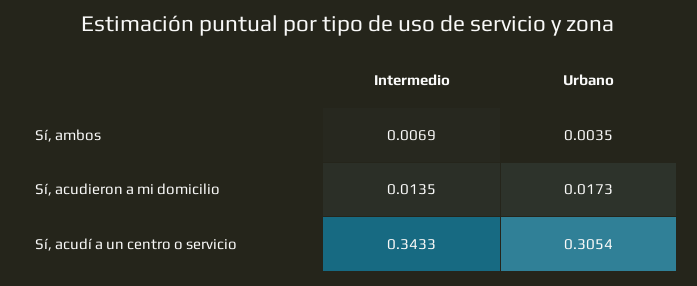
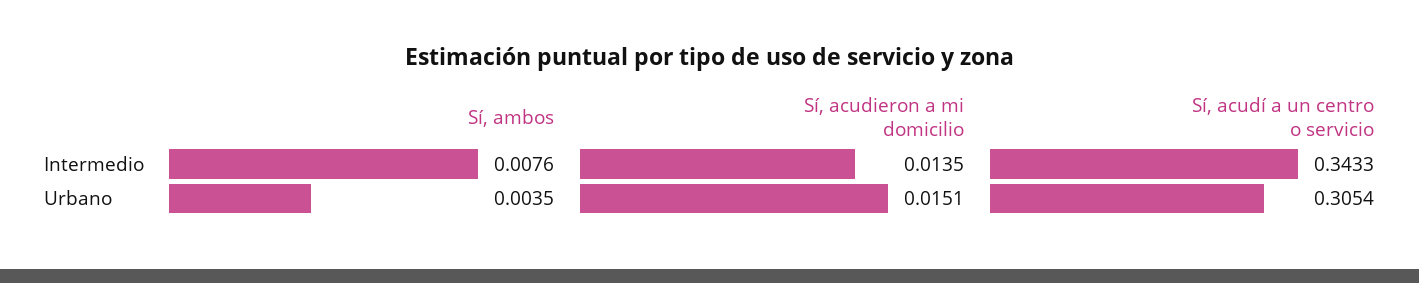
Intermedio, Sí, ambos: 0.0069 -> 0.0076
Urbano, Sí, acudieron a mi domicilio: 0.0173 -> 0.0151

